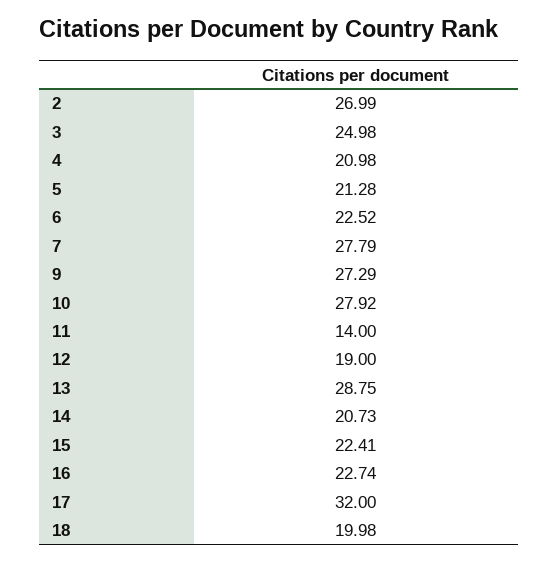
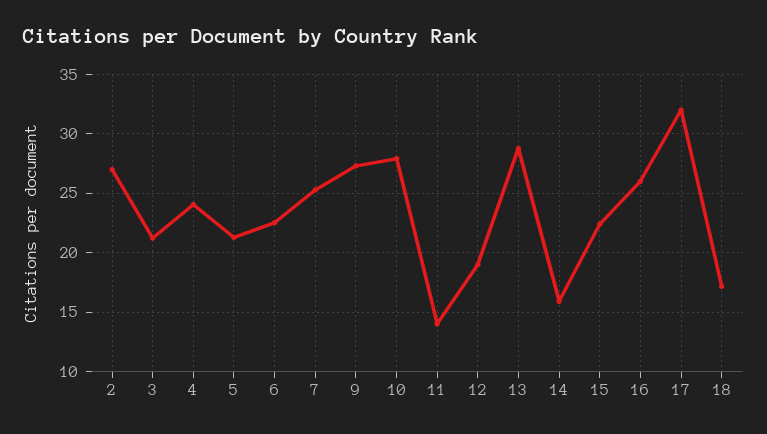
3: 24.98 -> 21
4: 20.98 -> 24
7: 27.79 -> 25
14: 20.73 -> 16
16: 22.74 -> 26
18: 19.98 -> 17

